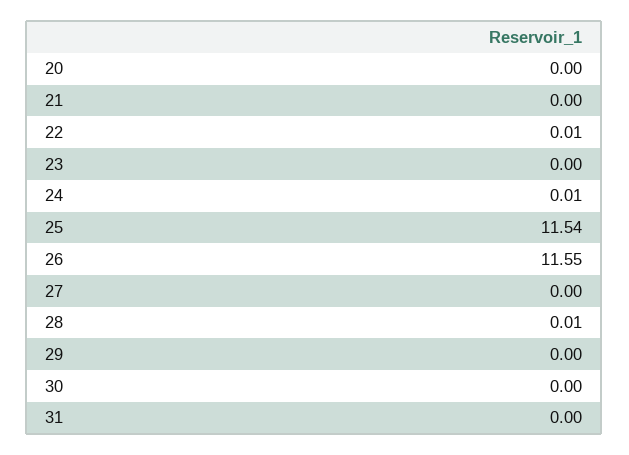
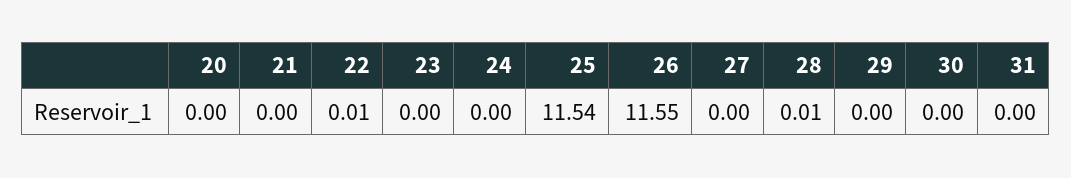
24: 0.01 -> 0

